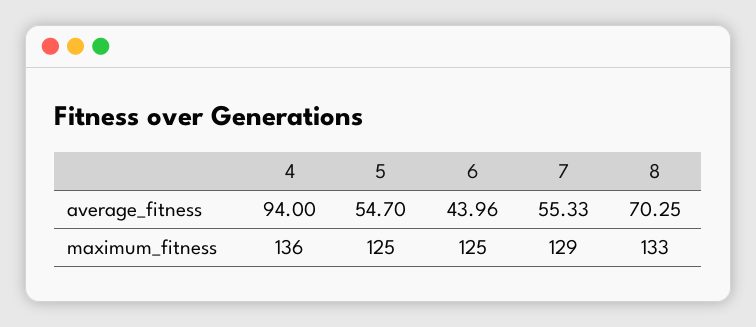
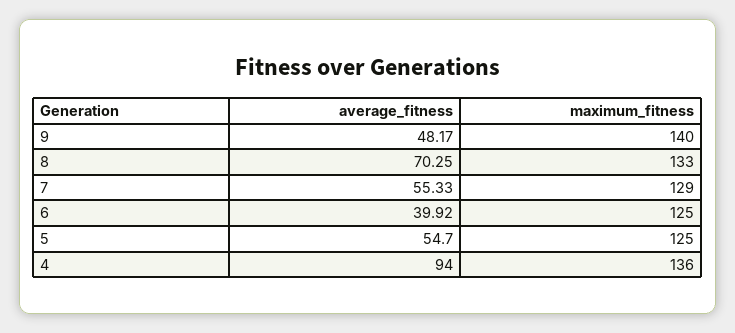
6, average_fitness: 43.96 -> 39.92
9, average_fitness: none -> 48.17
9, maximum_fitness: none -> 140

